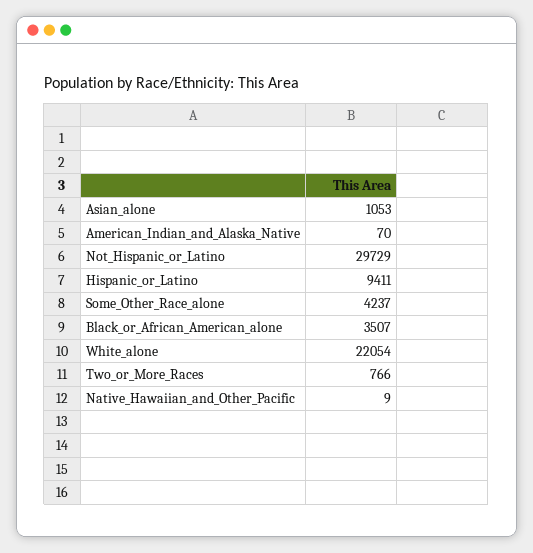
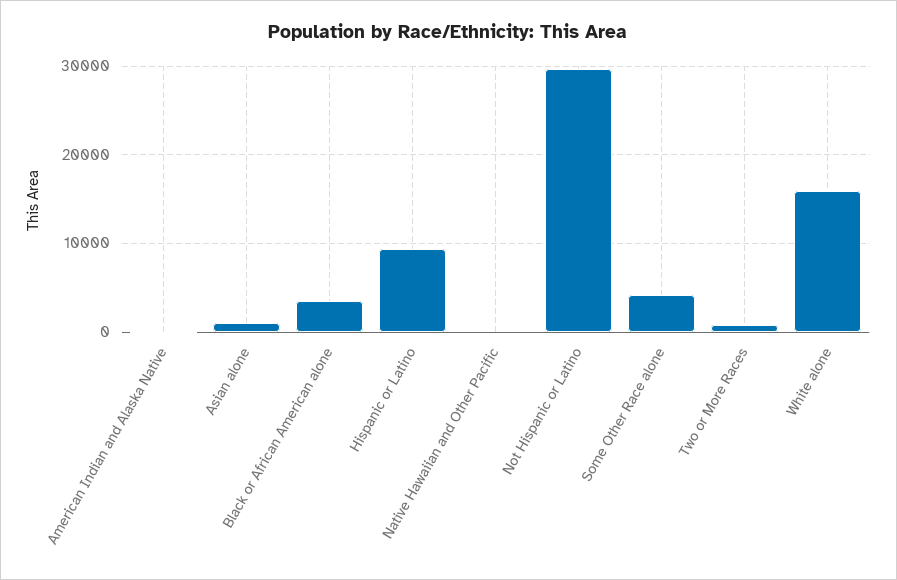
White_alone: 22054 -> 16000

